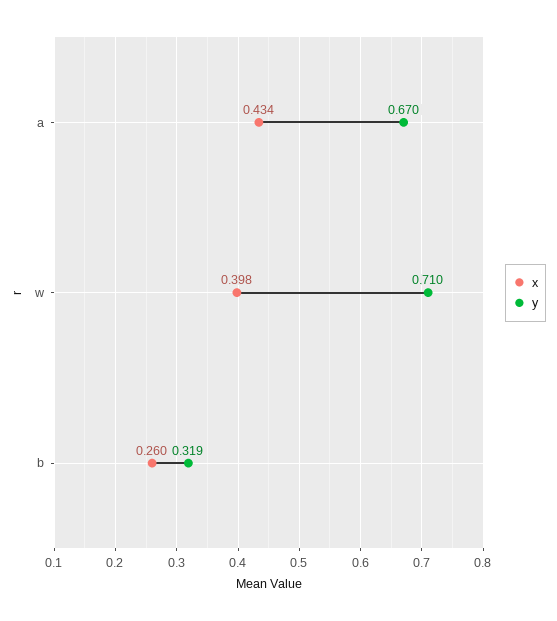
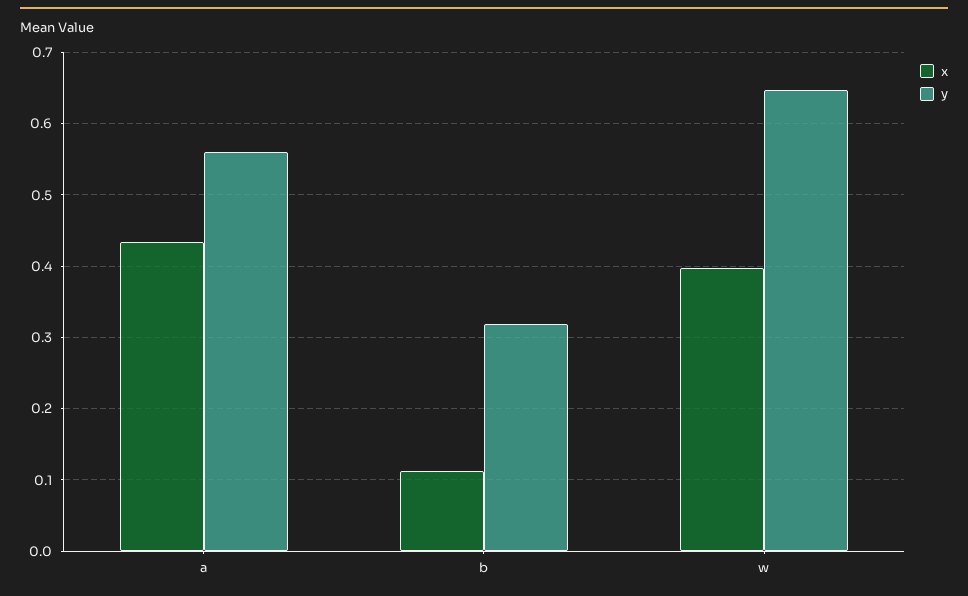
y, a: 0.67 -> 0.56
y, w: 0.71 -> 0.65
x, b: 0.26 -> 0.11

